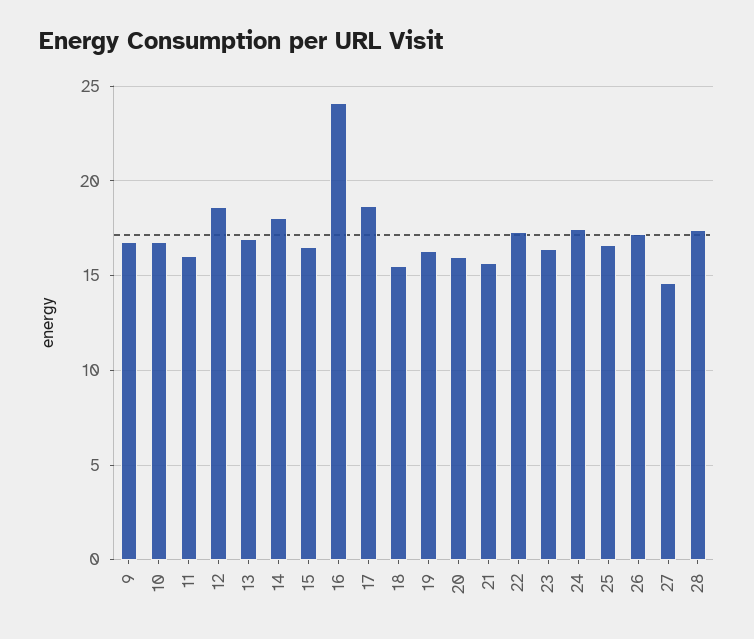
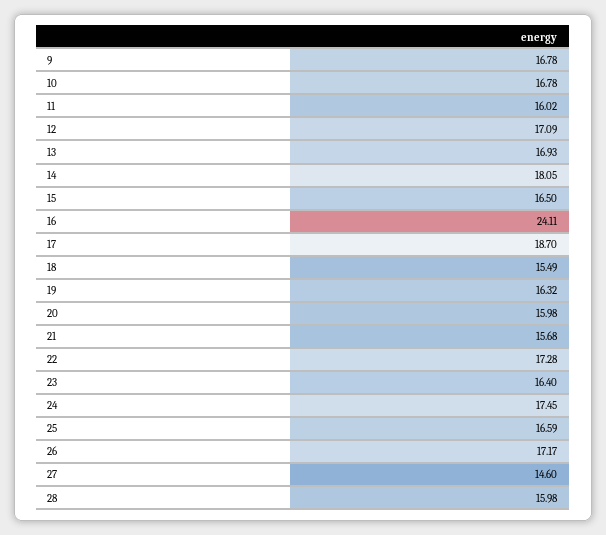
12: 18.5 -> 17.09
28: 17.5 -> 15.98

